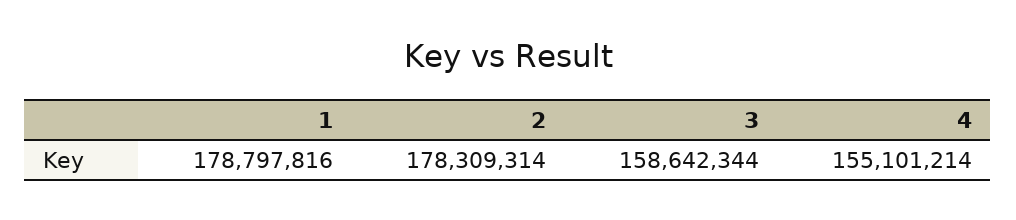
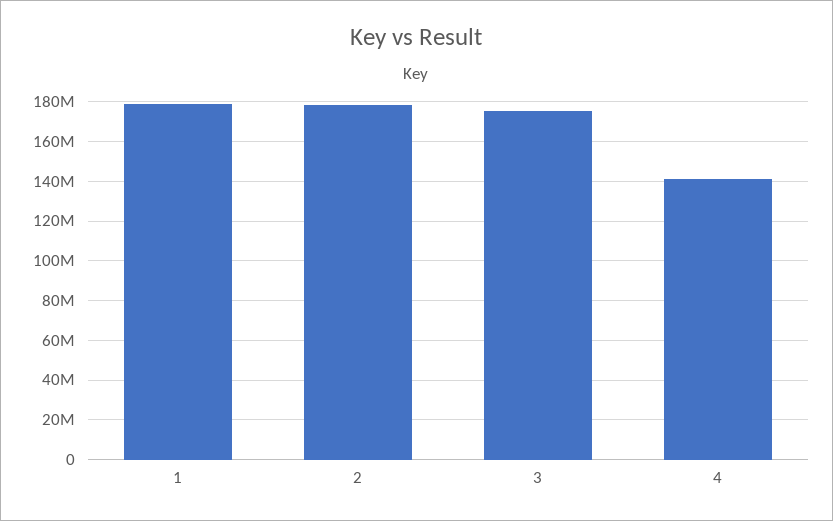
3: 158642344 -> 175000000
4: 155101214 -> 140000000

